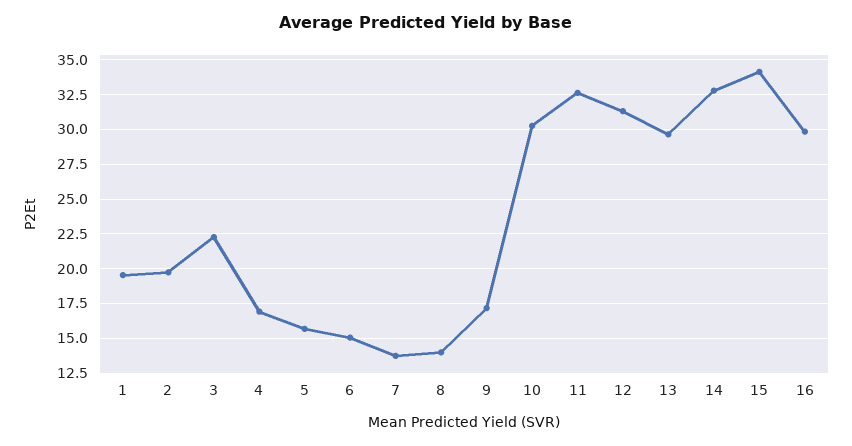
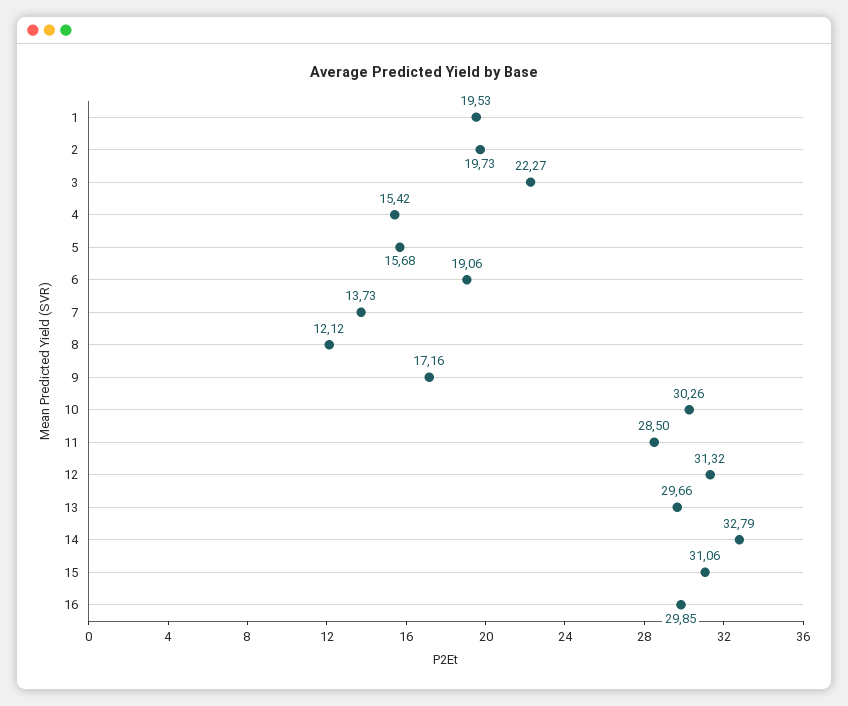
4: 17 -> 15.42
6: 15 -> 19.06
8: 14 -> 12.12
11: 32.5 -> 28.5
15: 34 -> 31.06

